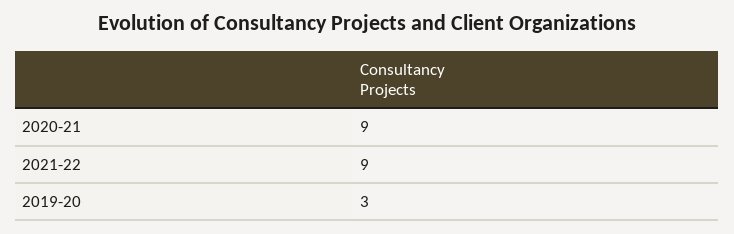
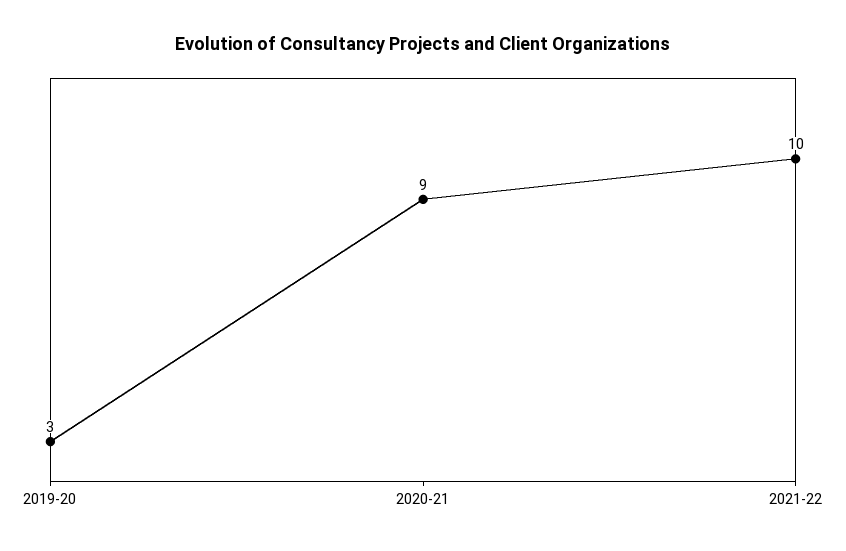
2021-22: 9 -> 10

